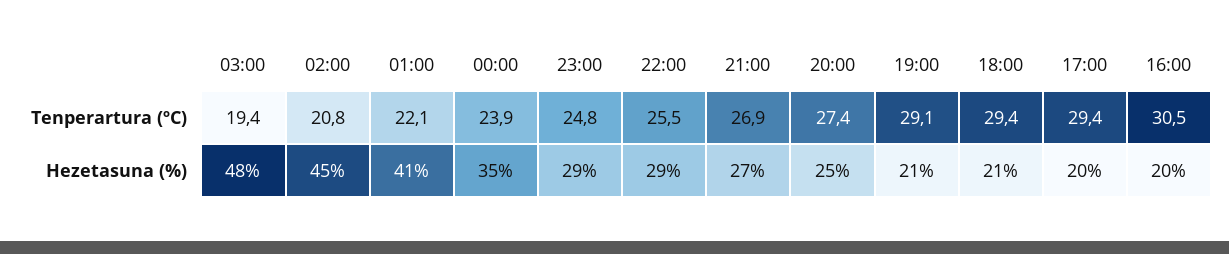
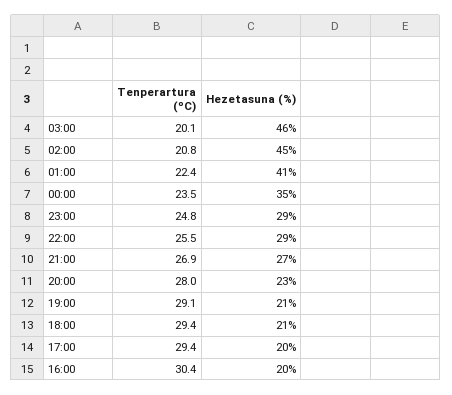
03:00, Tenperartura (ºC): 19.4 -> 20.1
01:00, Tenperartura (ºC): 22.1 -> 22.4
00:00, Tenperartura (ºC): 23.9 -> 23.5
20:00, Tenperartura (ºC): 27.4 -> 28
16:00, Tenperartura (ºC): 30.5 -> 30.4
03:00, Hezetasuna (%): 48 -> 46
20:00, Hezetasuna (%): 25 -> 23

